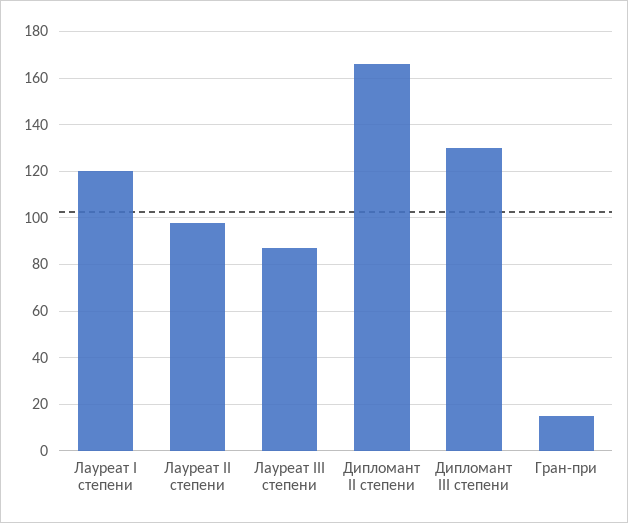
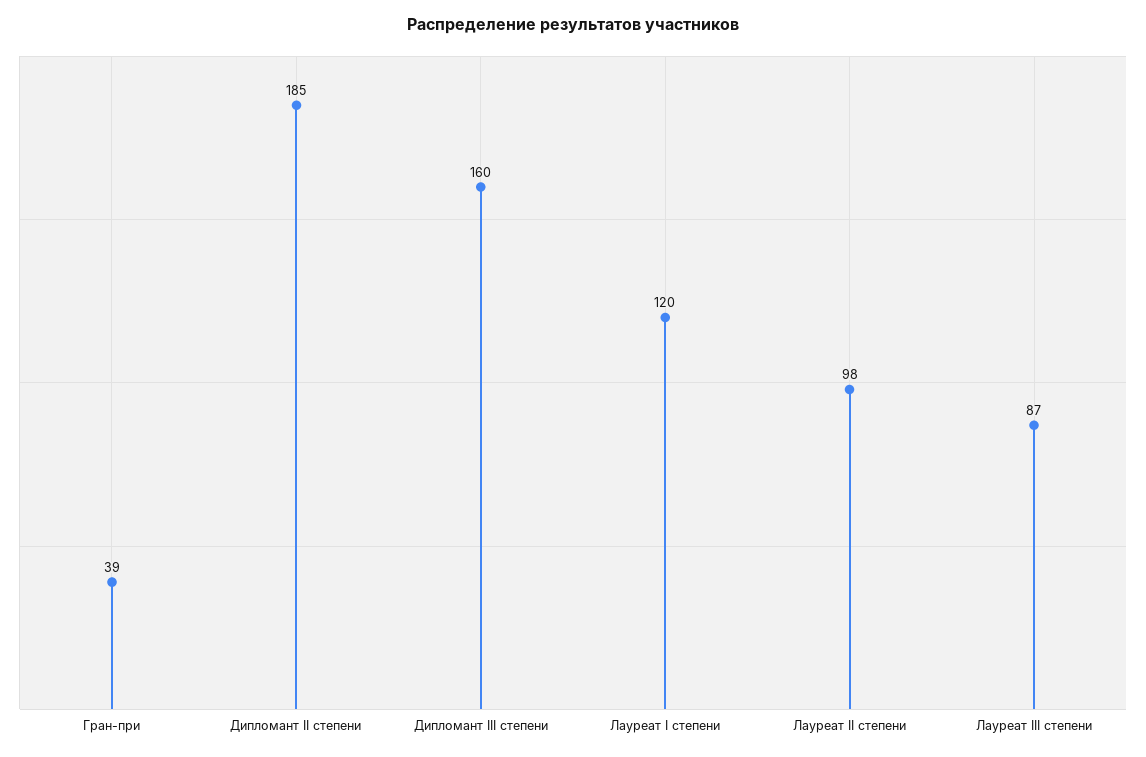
Дипломант II степени: 165 -> 185
Дипломант III степени: 130 -> 160
Гран-при: 15 -> 39

